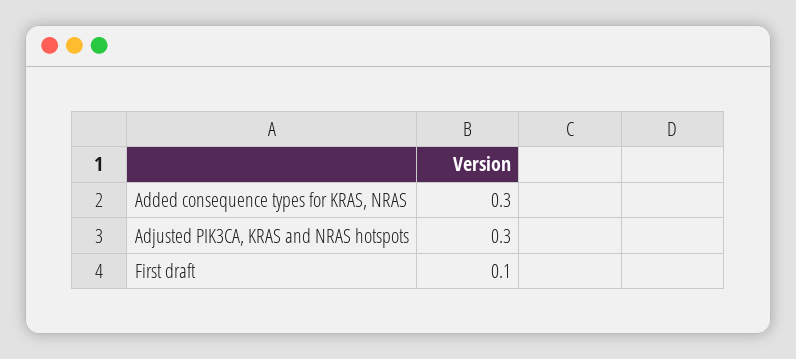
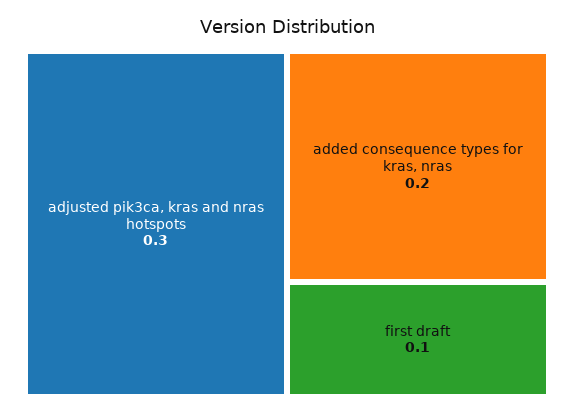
Added consequence types for KRAS, NRAS: 0.3 -> 0.2

